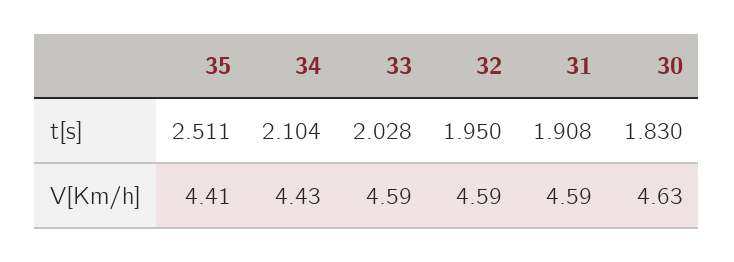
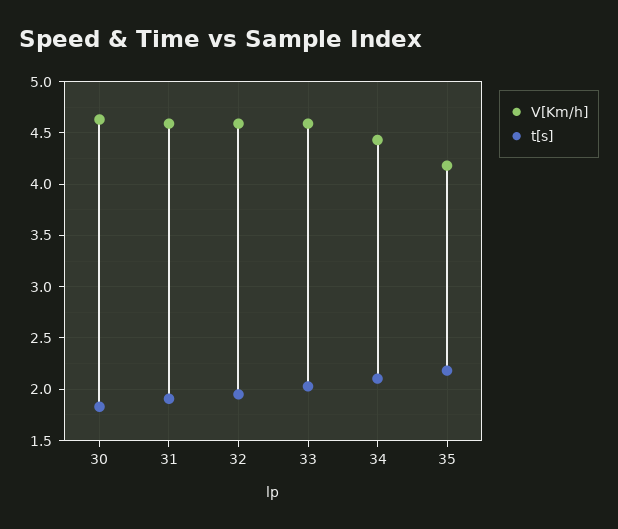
t[s], 35: 2.511 -> 2.2
V[Km/h], 35: 4.41 -> 4.2

